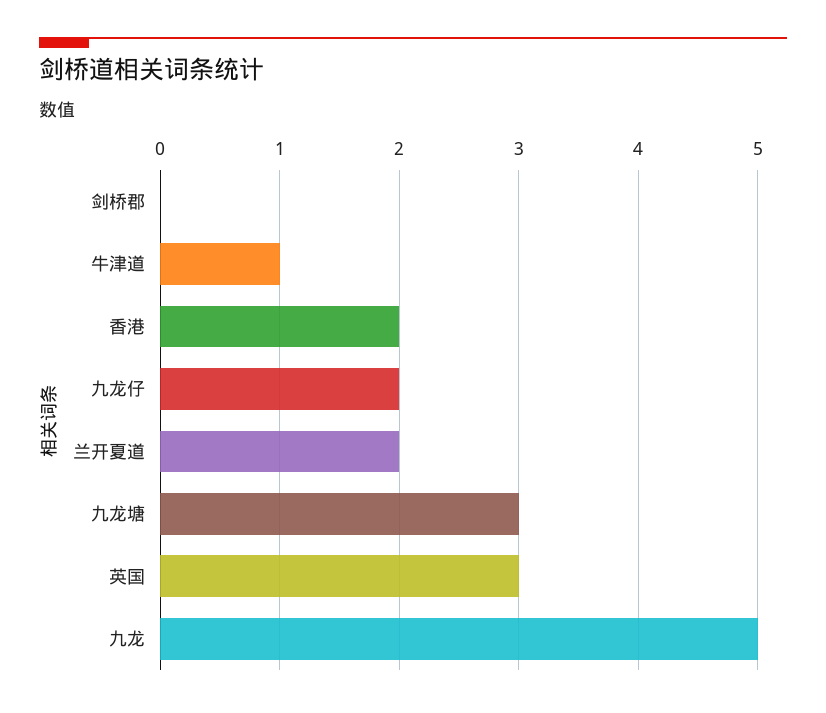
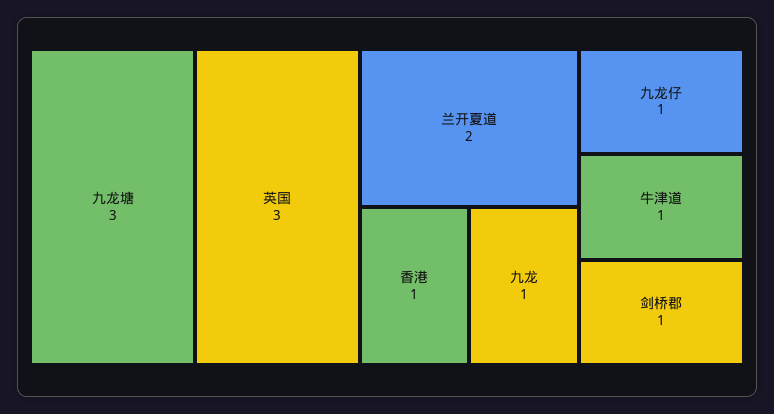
剑桥郡: 0 -> 1
香港: 2 -> 1
九龙仔: 2 -> 1
九龙: 5 -> 1

